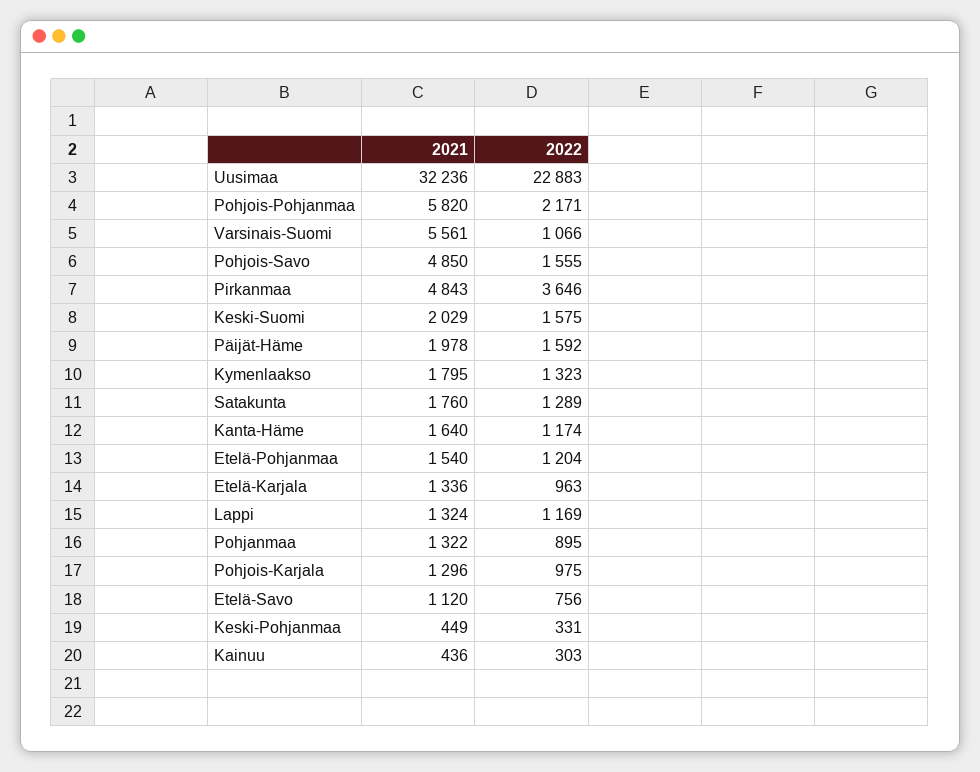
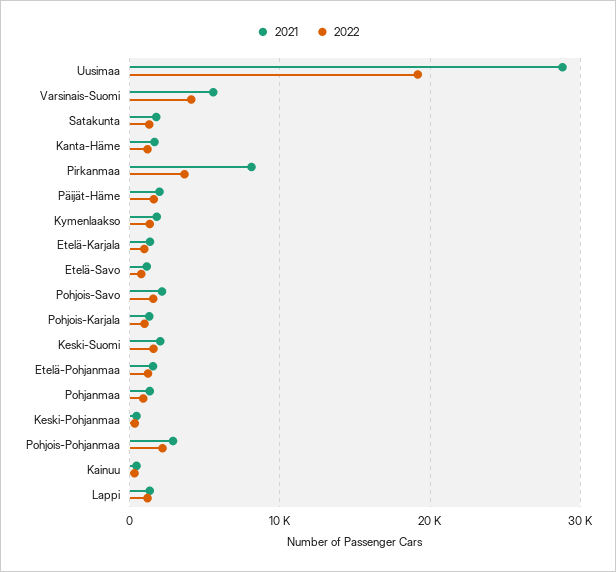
2021, Uusimaa: 32236 -> 29000
2022, Uusimaa: 22883 -> 19000
2021, Pohjois-Pohjanmaa: 5820 -> 3000
2022, Varsinais-Suomi: 1066 -> 4000
2021, Pohjois-Savo: 4850 -> 2000
2021, Pirkanmaa: 4843 -> 8000

